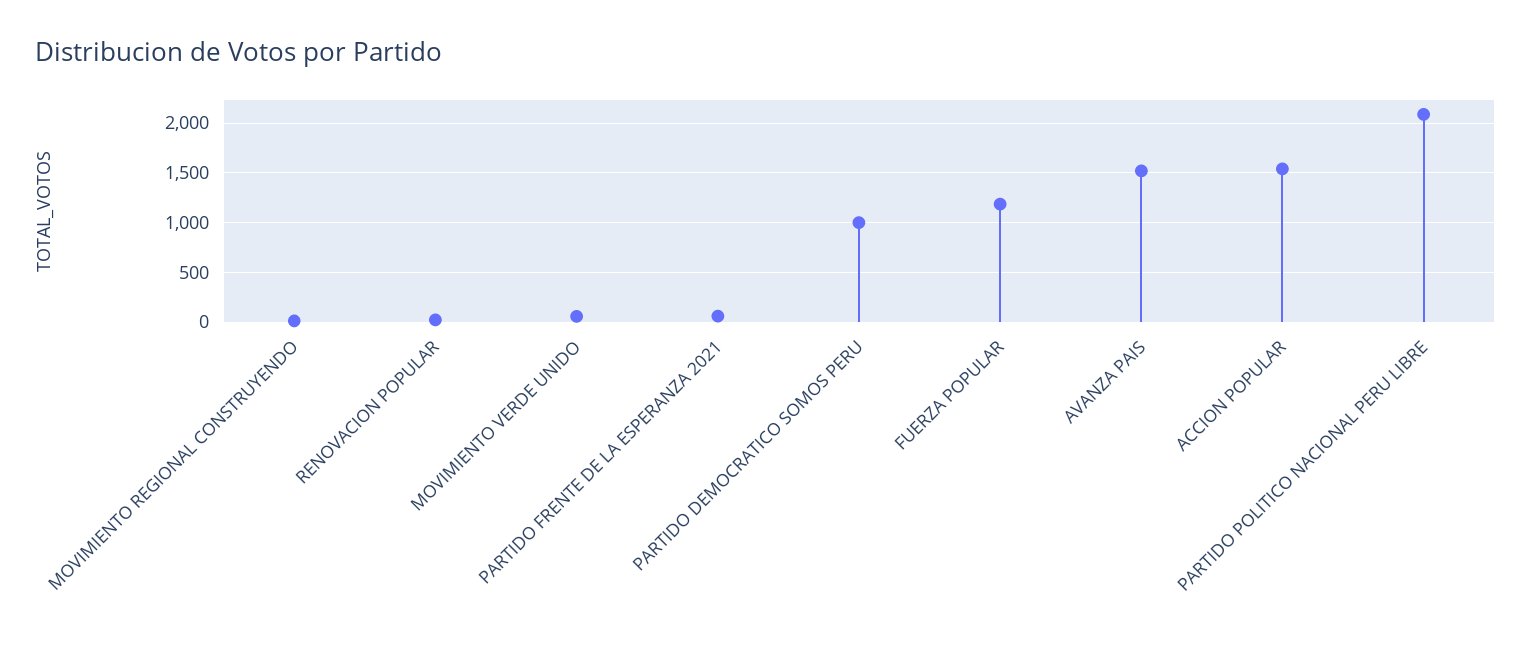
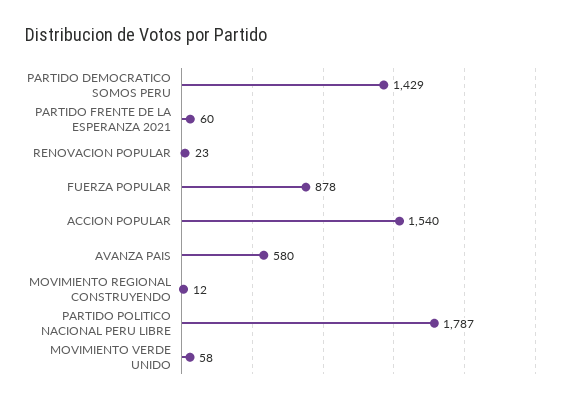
PARTIDO DEMOCRATICO SOMOS PERU: 1000 -> 1429
FUERZA POPULAR: 1200 -> 878
AVANZA PAIS: 1500 -> 580
PARTIDO POLITICO NACIONAL PERU LIBRE: 2100 -> 1787

